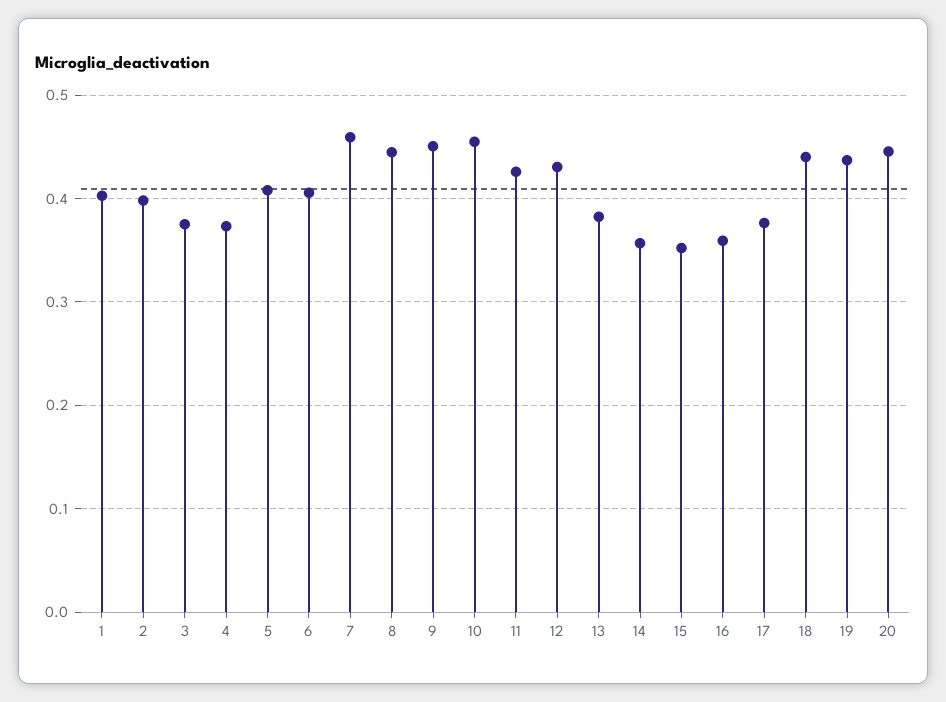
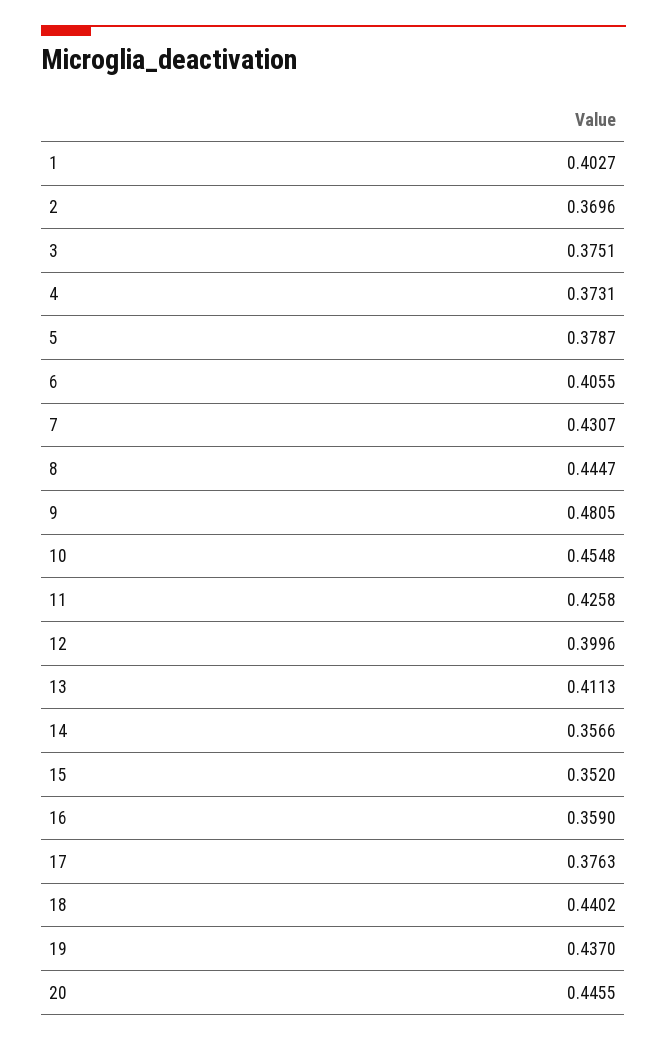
2: 0.4 -> 0.3696
5: 0.41 -> 0.3787
7: 0.46 -> 0.4307
9: 0.45 -> 0.4805
12: 0.43 -> 0.3996
13: 0.38 -> 0.4113

